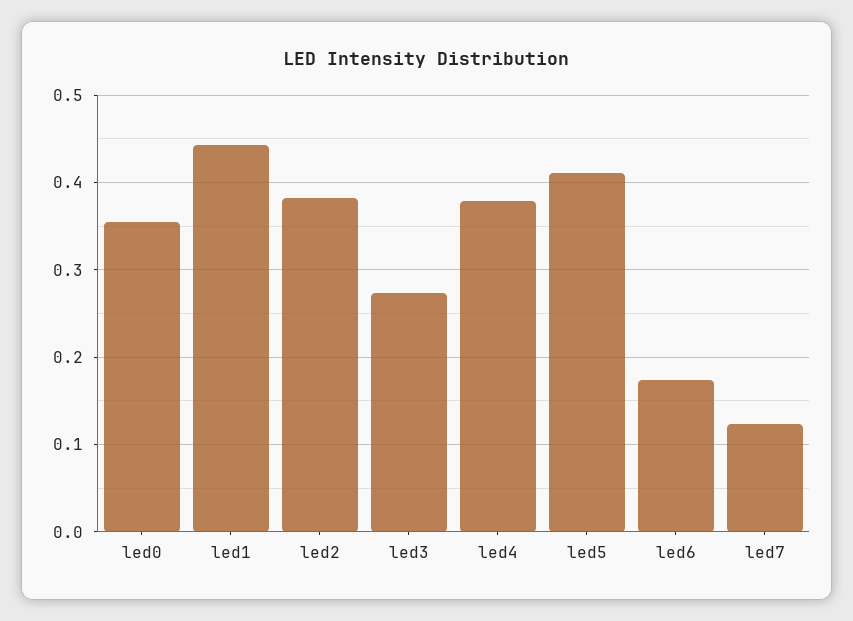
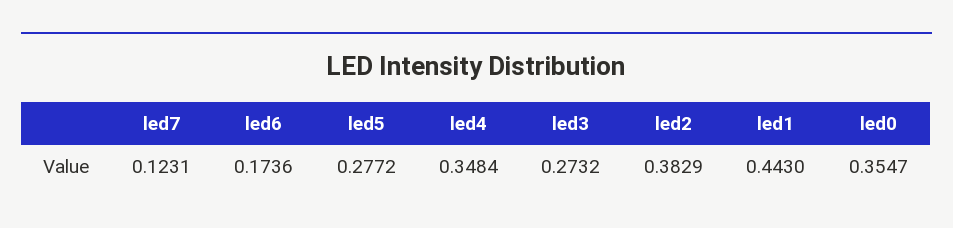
led4: 0.38 -> 0.3484
led5: 0.41 -> 0.2772

